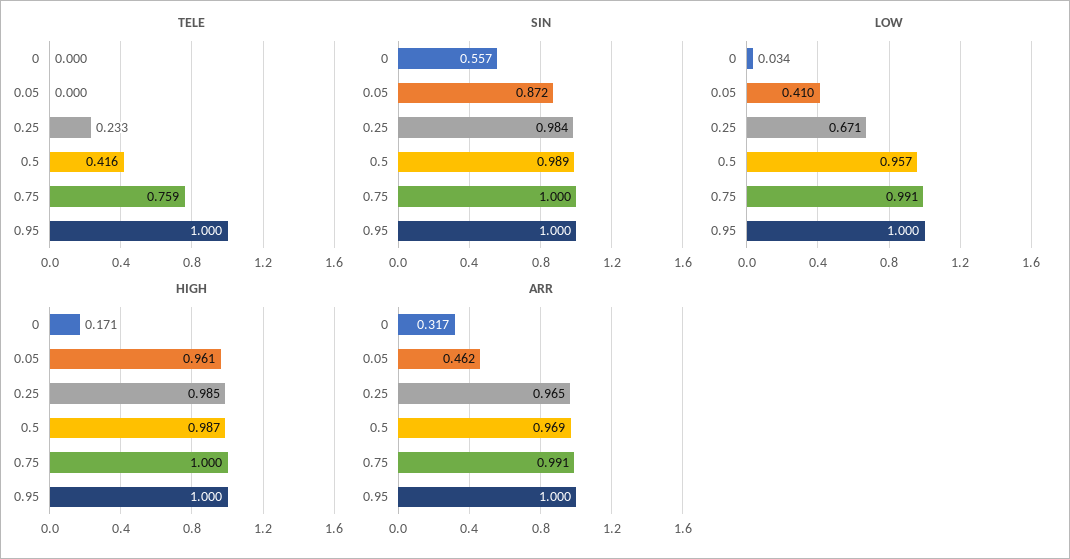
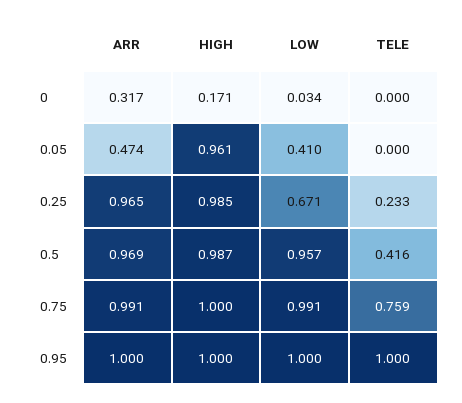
SIN, 0: 0.557 -> none
SIN, 0.05: 0.872 -> none
SIN, 0.25: 0.984 -> none
SIN, 0.5: 0.989 -> none
SIN, 0.75: 1 -> none
SIN, 0.95: 1 -> none
ARR, 0.05: 0.462 -> 0.474

